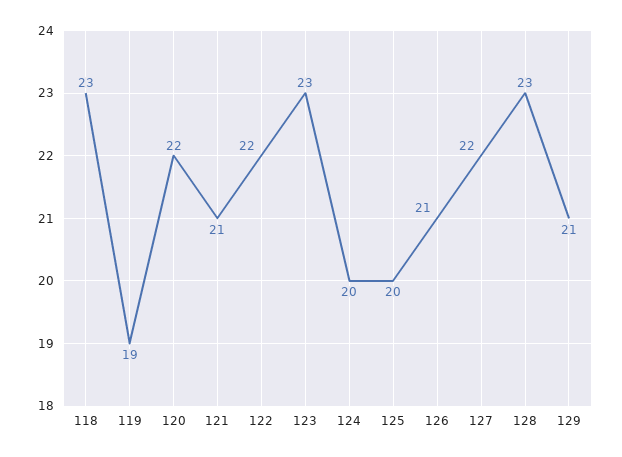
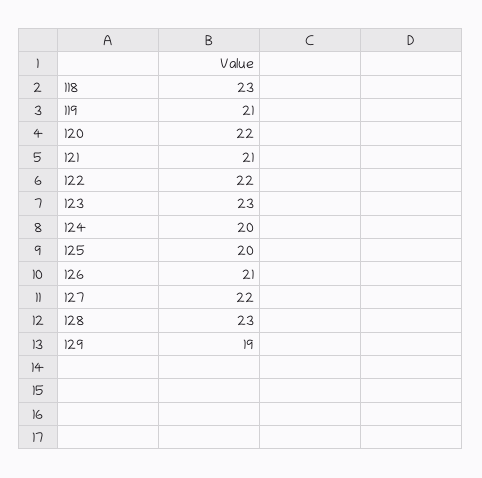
119: 19 -> 21
129: 21 -> 19

